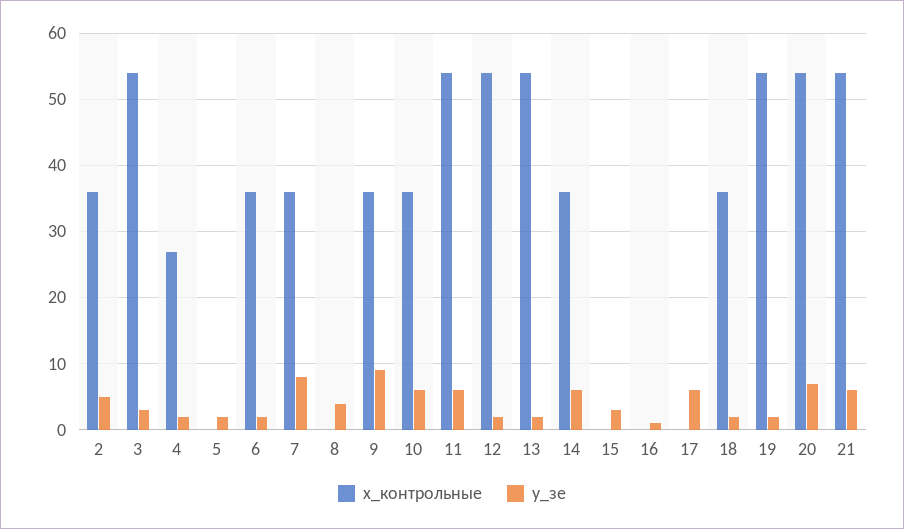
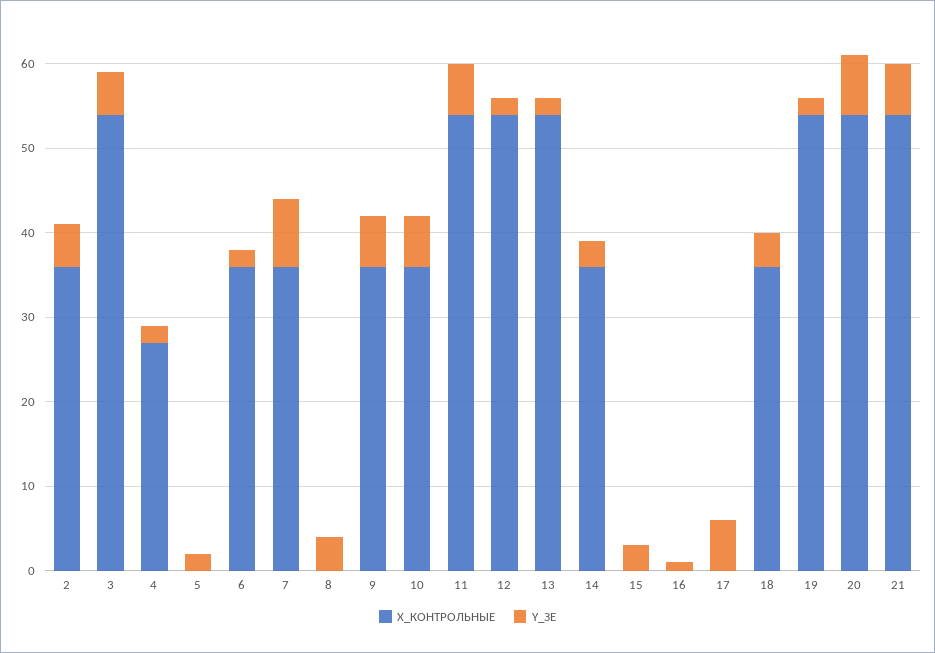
y_зе, 3: 3 -> 5
y_зе, 9: 9 -> 6
y_зе, 14: 6 -> 3
y_зе, 18: 2 -> 4

